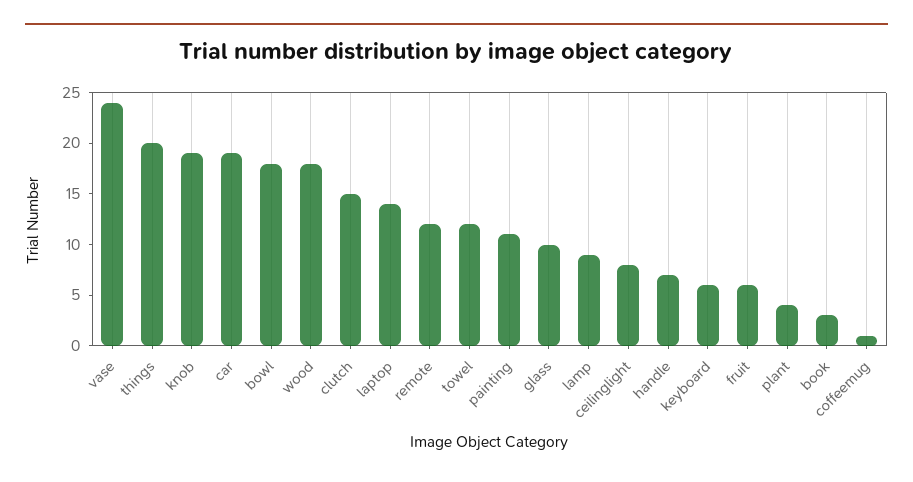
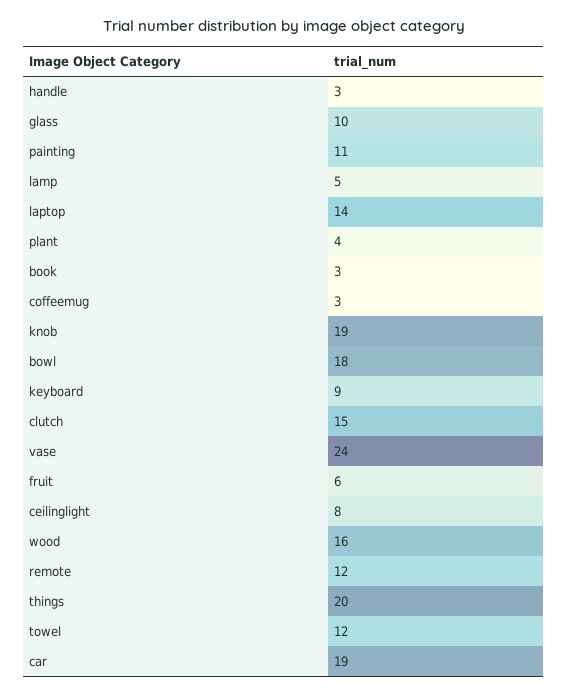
wood: 18 -> 16
lamp: 9 -> 5
handle: 7 -> 3
keyboard: 6 -> 9
coffeemug: 1 -> 3

